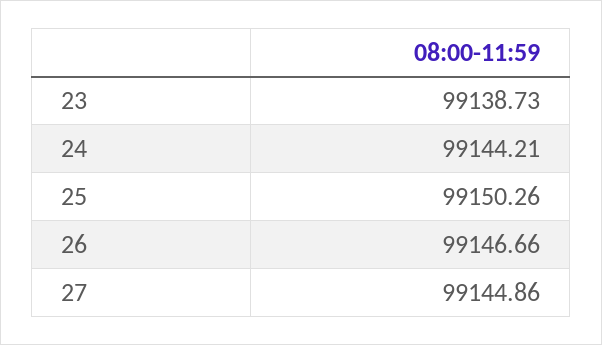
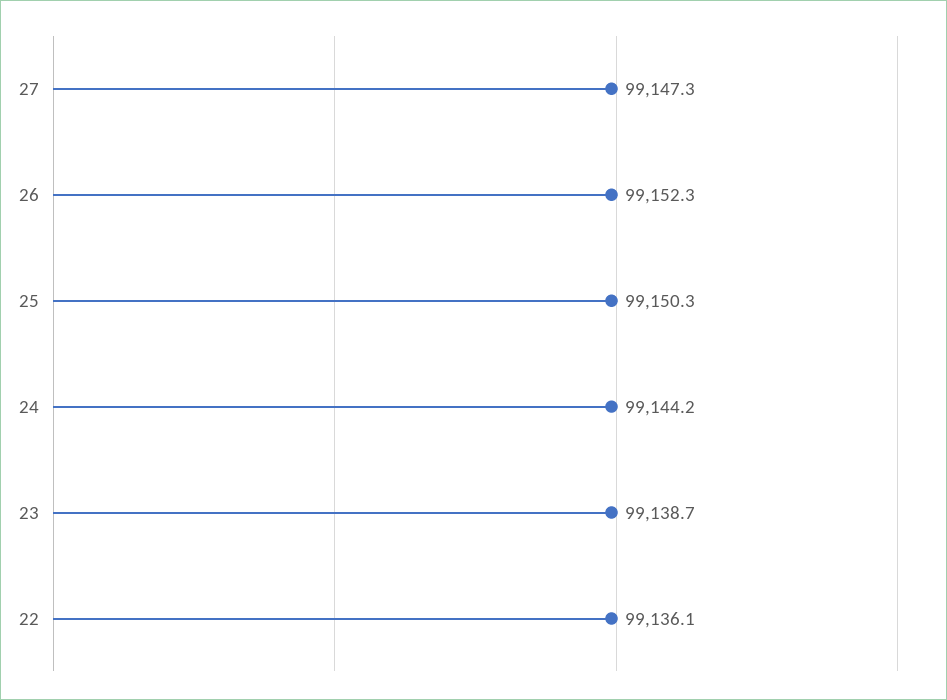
26: 99146.66 -> 99152.3
27: 99144.86 -> 99147.3
22: none -> 99136.1

